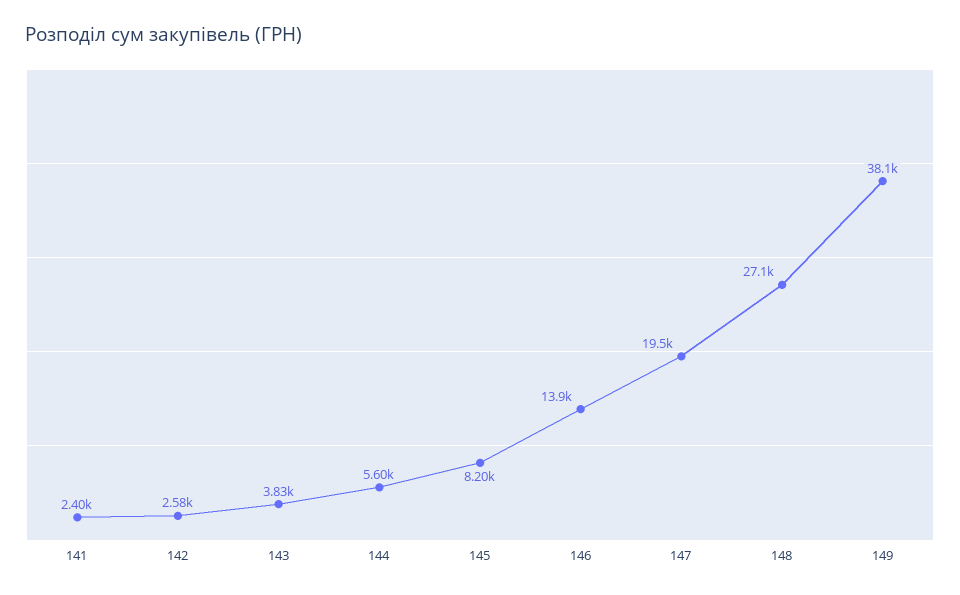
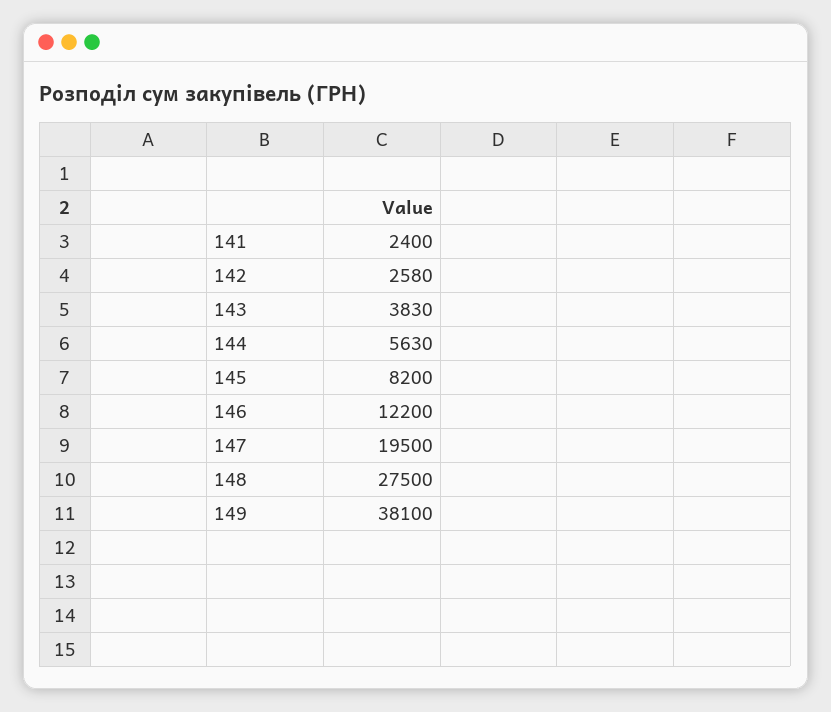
144: 5600 -> 5630
146: 13900 -> 12200
148: 27100 -> 27500

